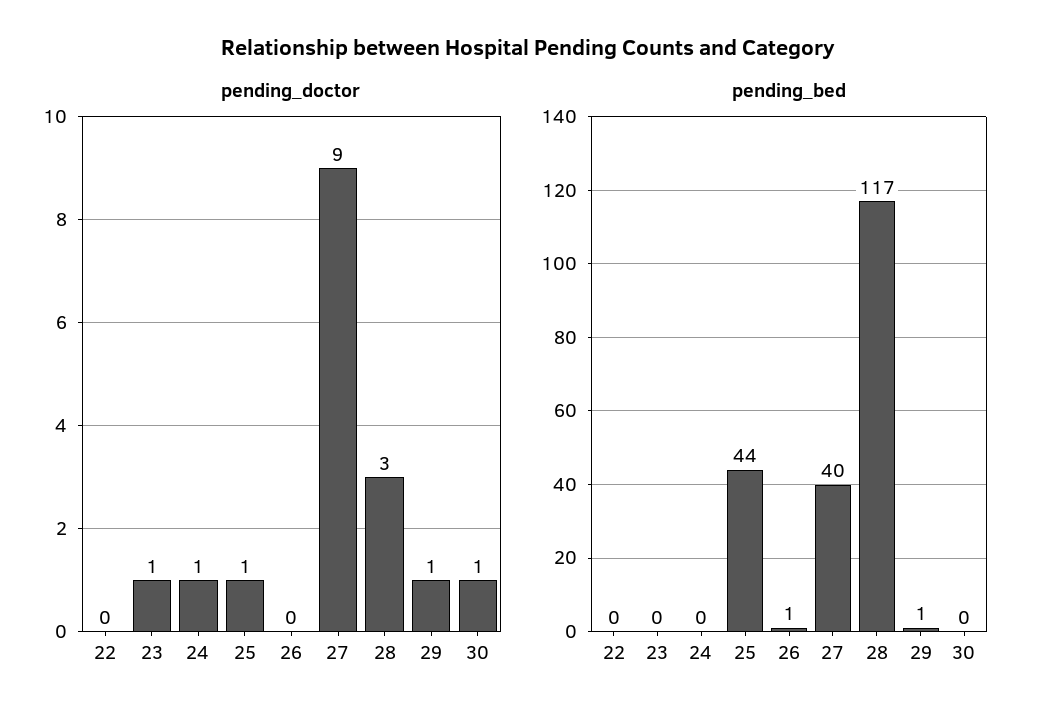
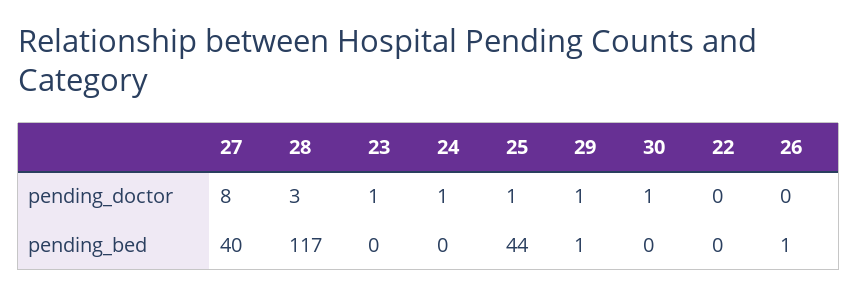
pending_doctor, 27: 9 -> 8

